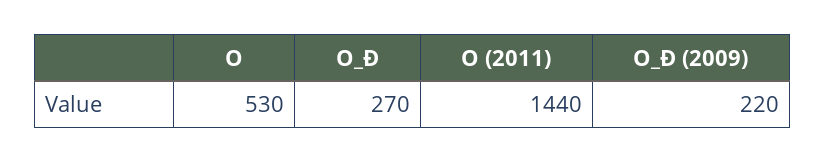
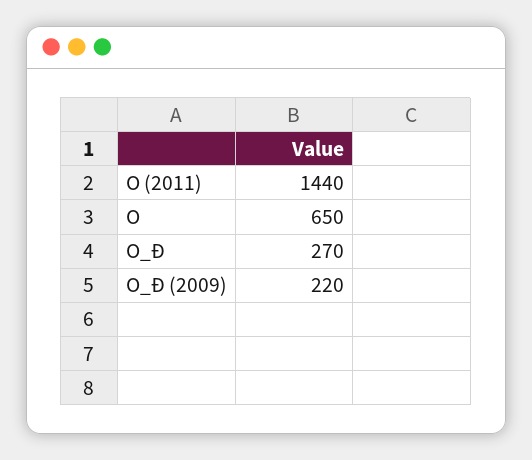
O: 530 -> 650

